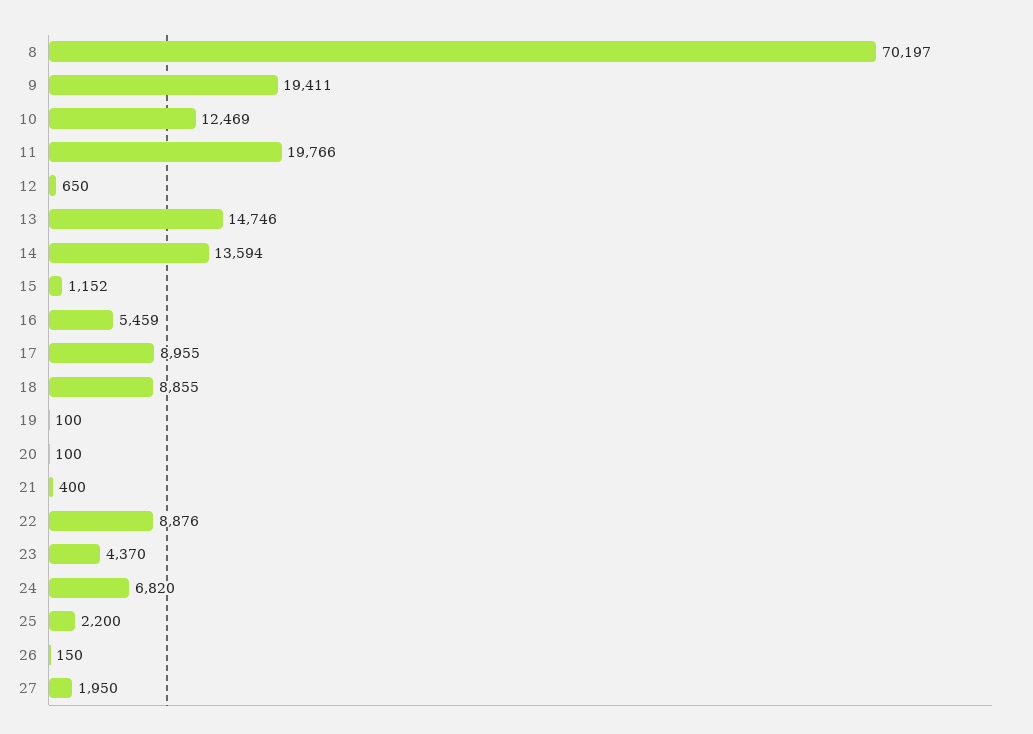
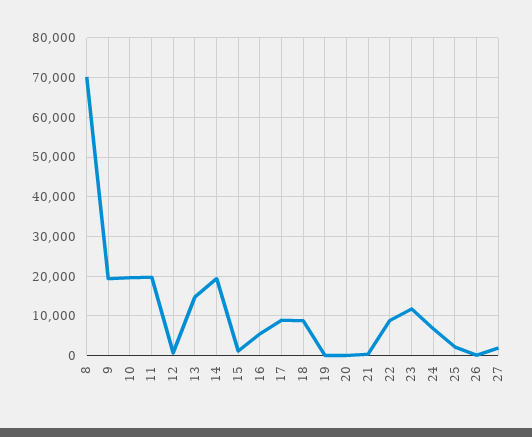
10: 12469 -> 20000
14: 13594 -> 20000
23: 4370 -> 12000

